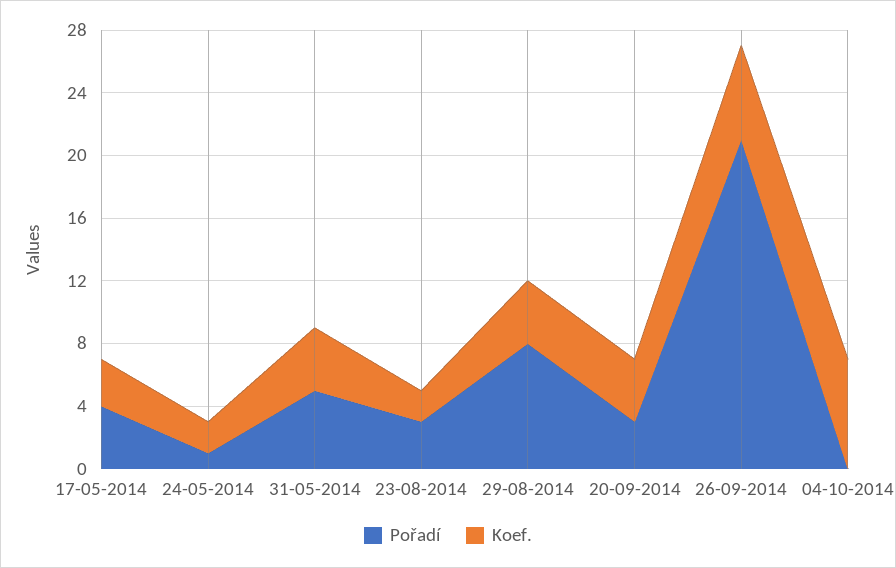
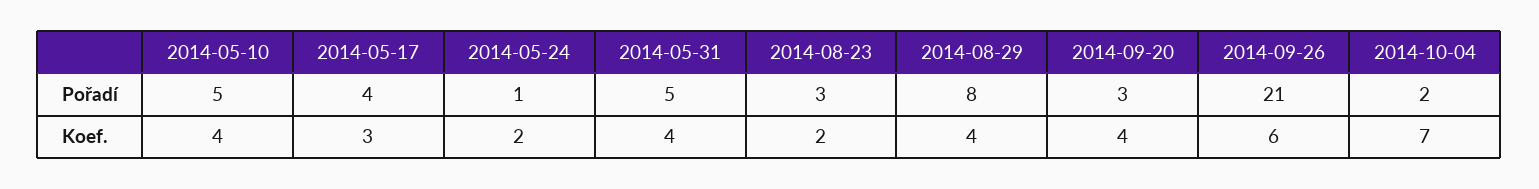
Pořadí, 04-10-2014: 0 -> 2
Pořadí, 2014-05-10: none -> 5
Koef., 2014-05-10: none -> 4

